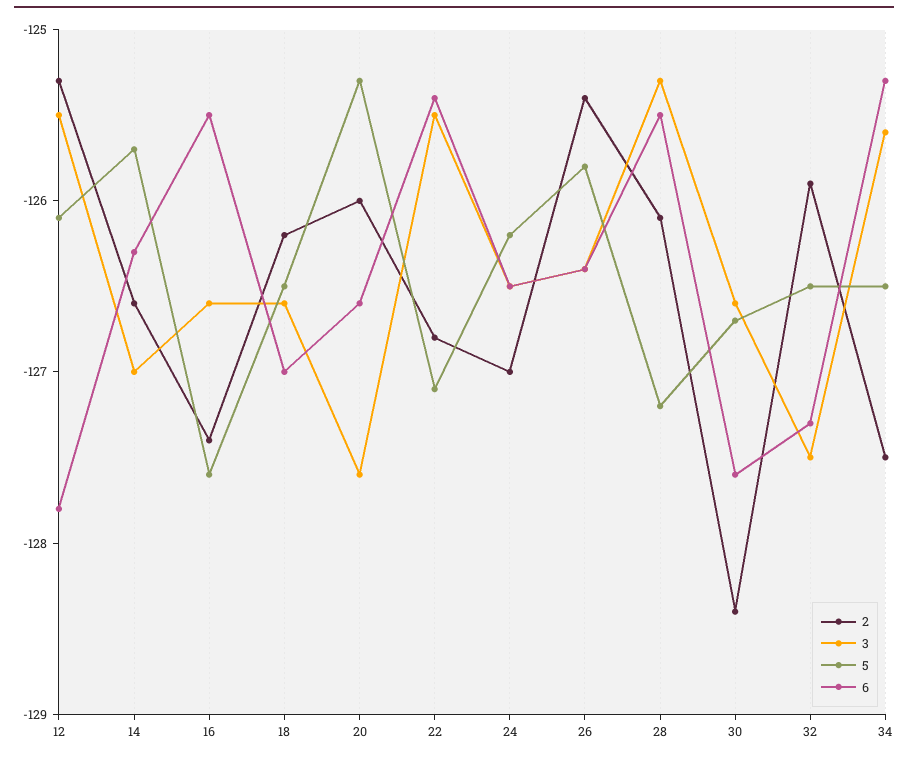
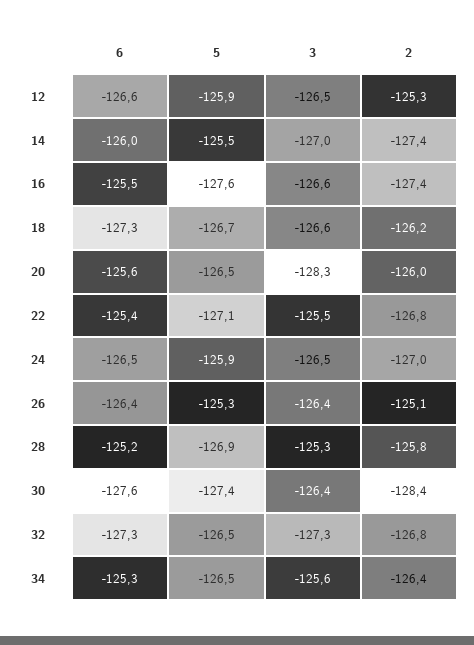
3, 12: -125.5 -> -126.5
5, 12: -126.1 -> -125.9
6, 12: -127.8 -> -126.6
2, 14: -126.6 -> -127.4
5, 14: -125.7 -> -125.5
6, 14: -126.3 -> -126
5, 18: -126.5 -> -126.7
6, 18: -127 -> -127.3
3, 20: -127.6 -> -128.3
5, 20: -125.3 -> -126.5
6, 20: -126.6 -> -125.6
5, 24: -126.2 -> -125.9
2, 26: -125.4 -> -125.1
5, 26: -125.8 -> -125.3
2, 28: -126.1 -> -125.8
5, 28: -127.2 -> -126.9
6, 28: -125.5 -> -125.2
3, 30: -126.6 -> -126.4
5, 30: -126.7 -> -127.4
2, 32: -125.9 -> -126.8
3, 32: -127.5 -> -127.3
2, 34: -127.5 -> -126.4

